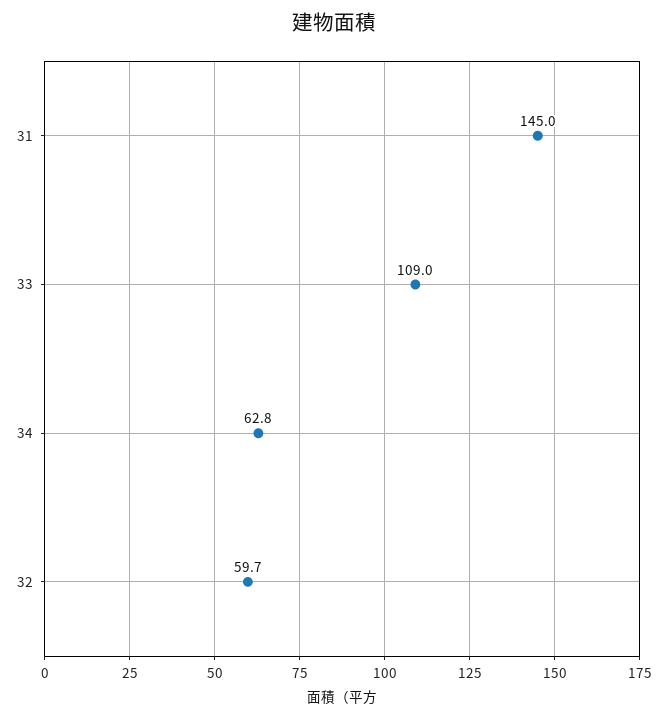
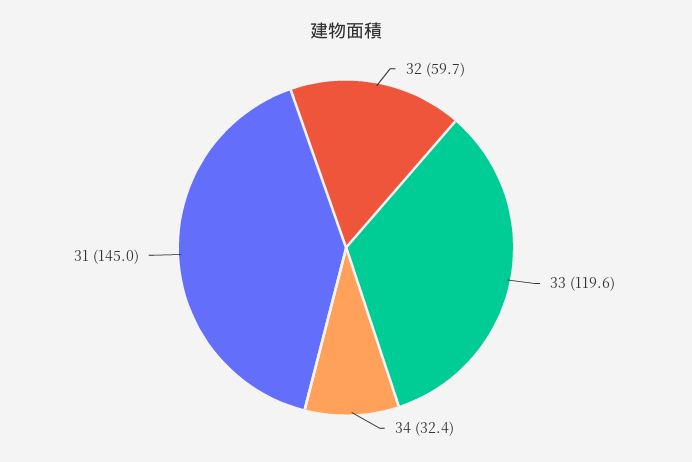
33: 109 -> 119.6
34: 62.8 -> 32.4

